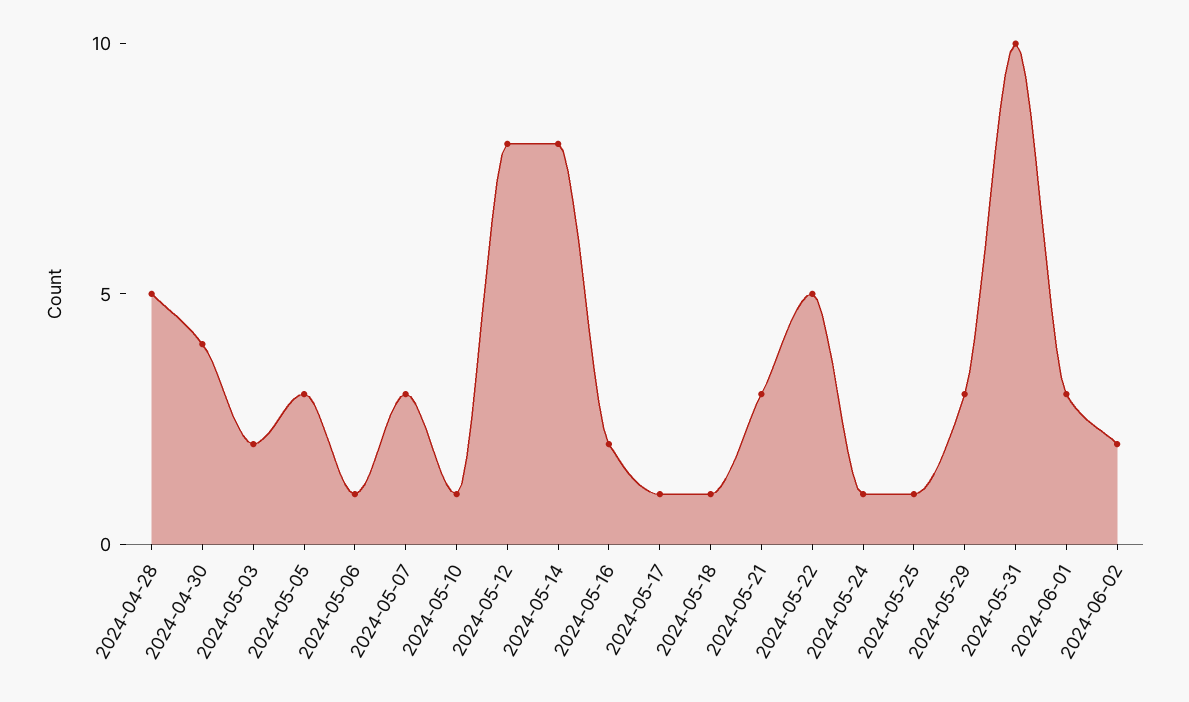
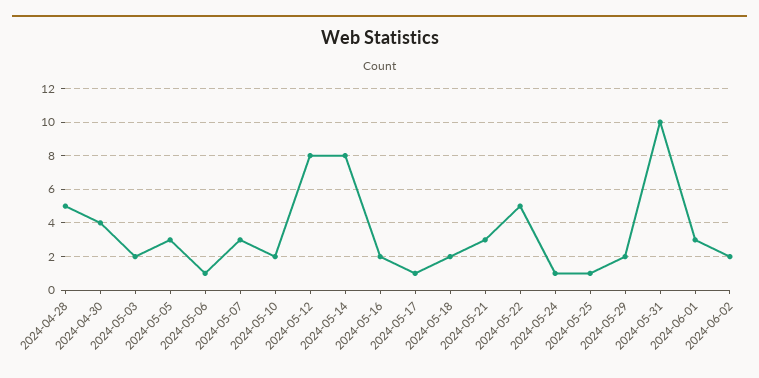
2024-05-10: 1 -> 2
2024-05-18: 1 -> 2
2024-05-29: 3 -> 2

